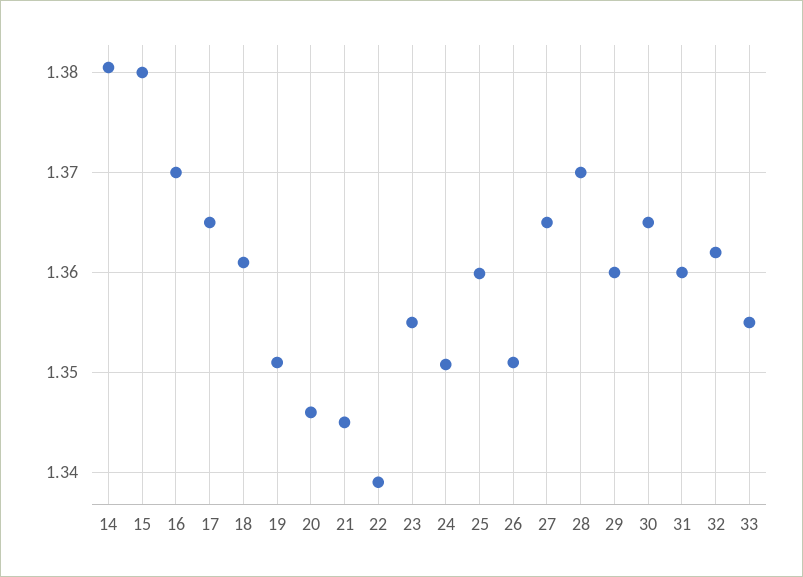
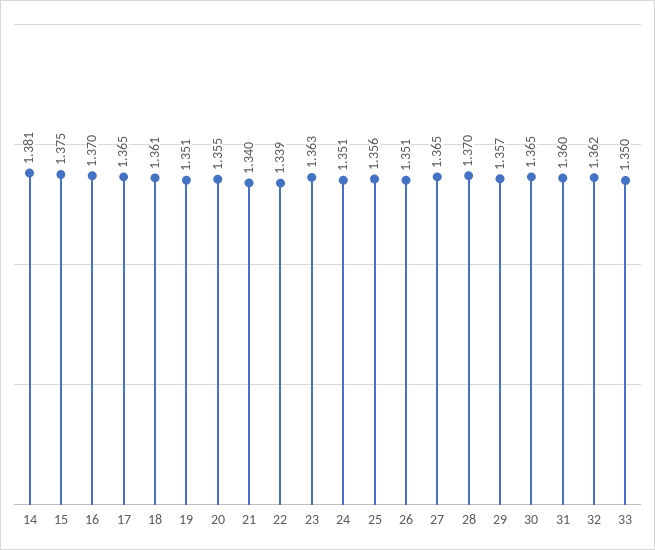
15: 1.38 -> 1.375
20: 1.346 -> 1.355
21: 1.345 -> 1.34
23: 1.355 -> 1.363
25: 1.36 -> 1.356
29: 1.36 -> 1.357
33: 1.355 -> 1.35

